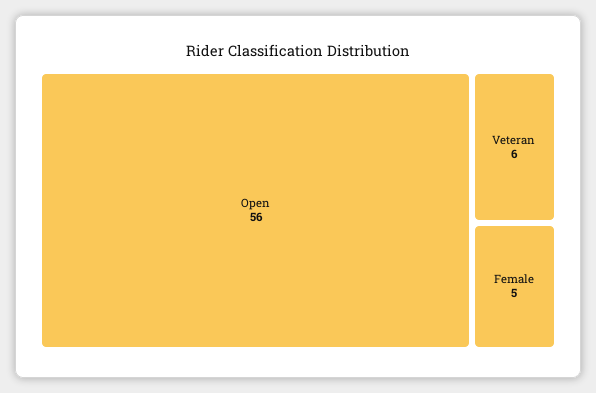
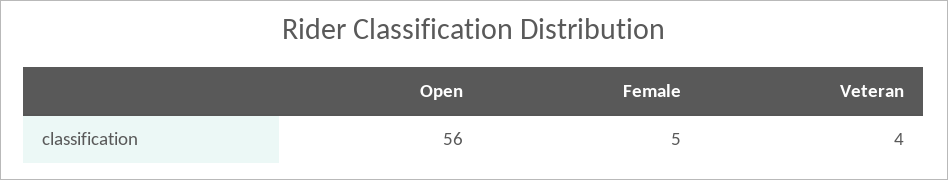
Veteran: 6 -> 4

